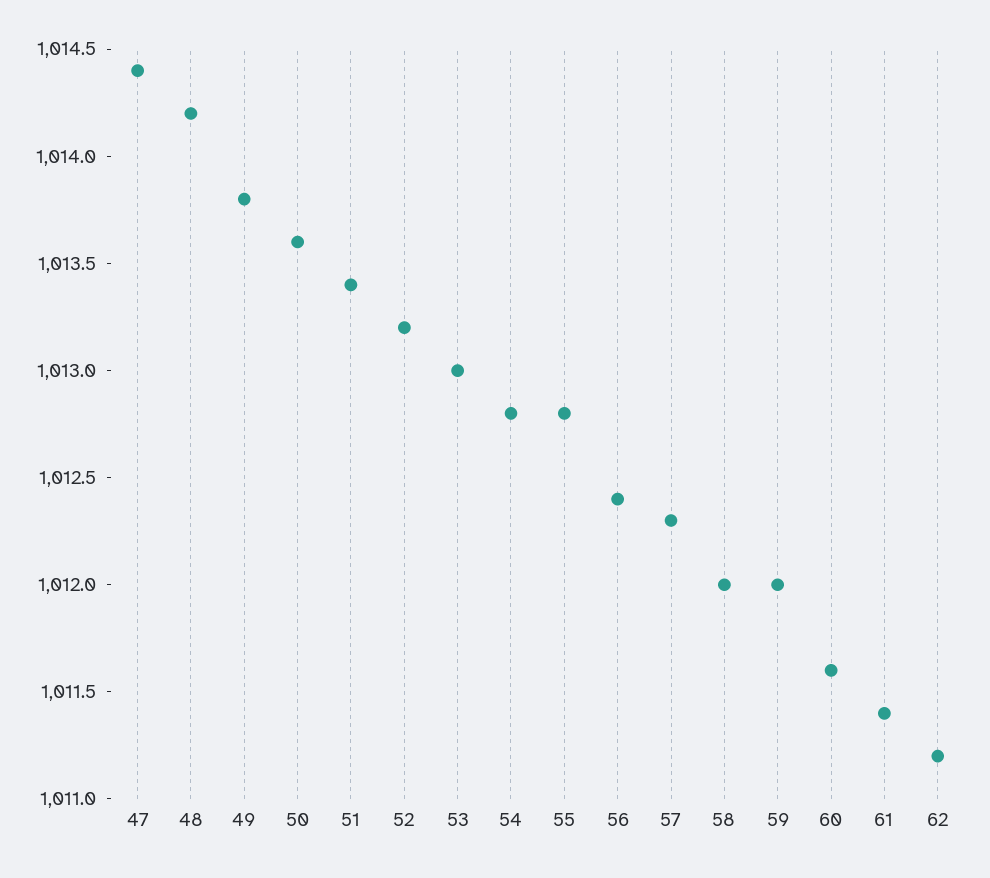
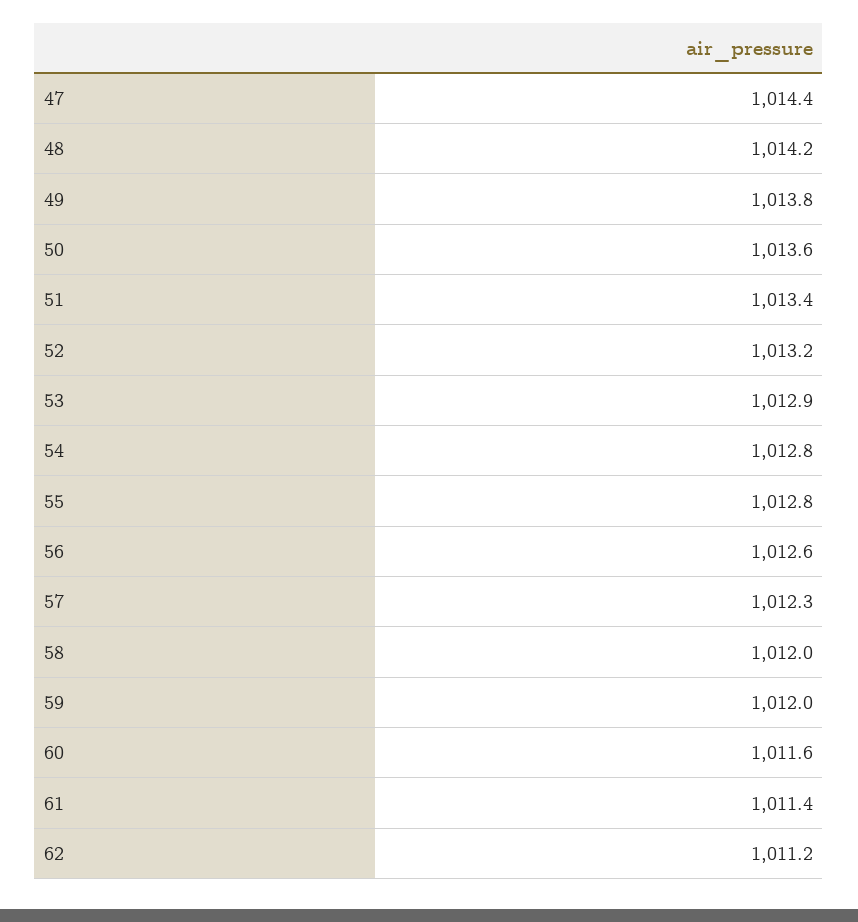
53: 1013 -> 1012.9
56: 1012.4 -> 1012.6

